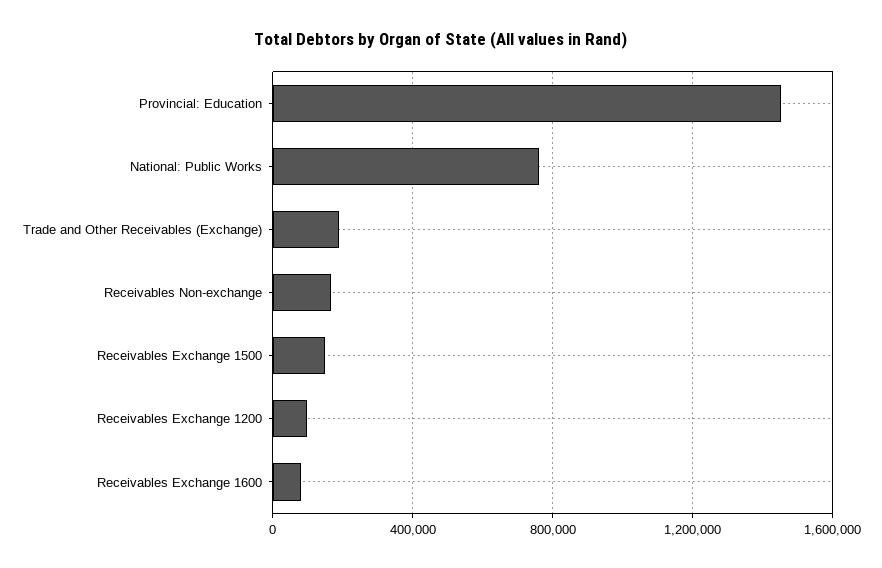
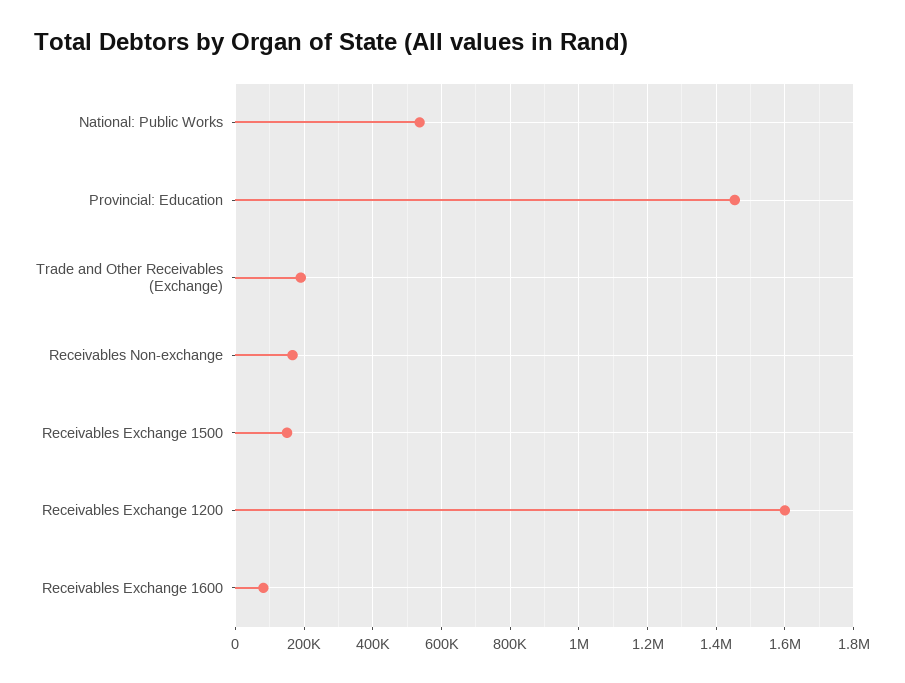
National: Public Works: 750000 -> 540000
Receivables Exchange 1200: 100000 -> 1600000

